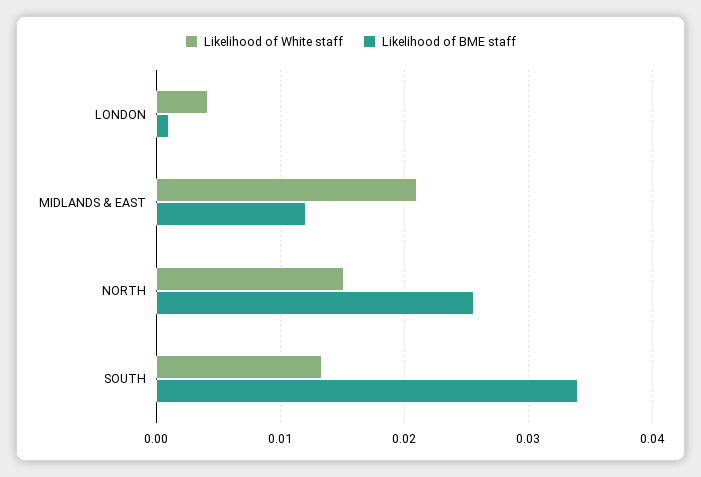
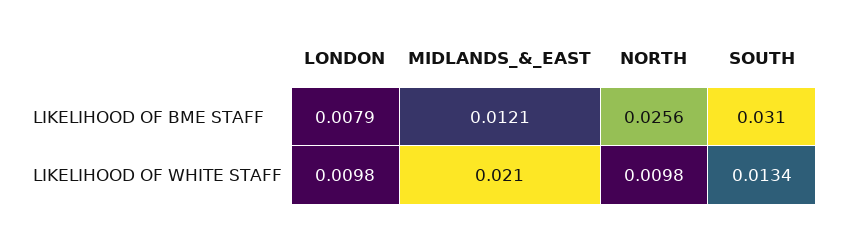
Likelihood of White staff, LONDON: 0.004 -> 0.0098
Likelihood of BME staff, LONDON: 0.001 -> 0.0079
Likelihood of White staff, NORTH: 0.015 -> 0.0098
Likelihood of BME staff, SOUTH: 0.034 -> 0.031

